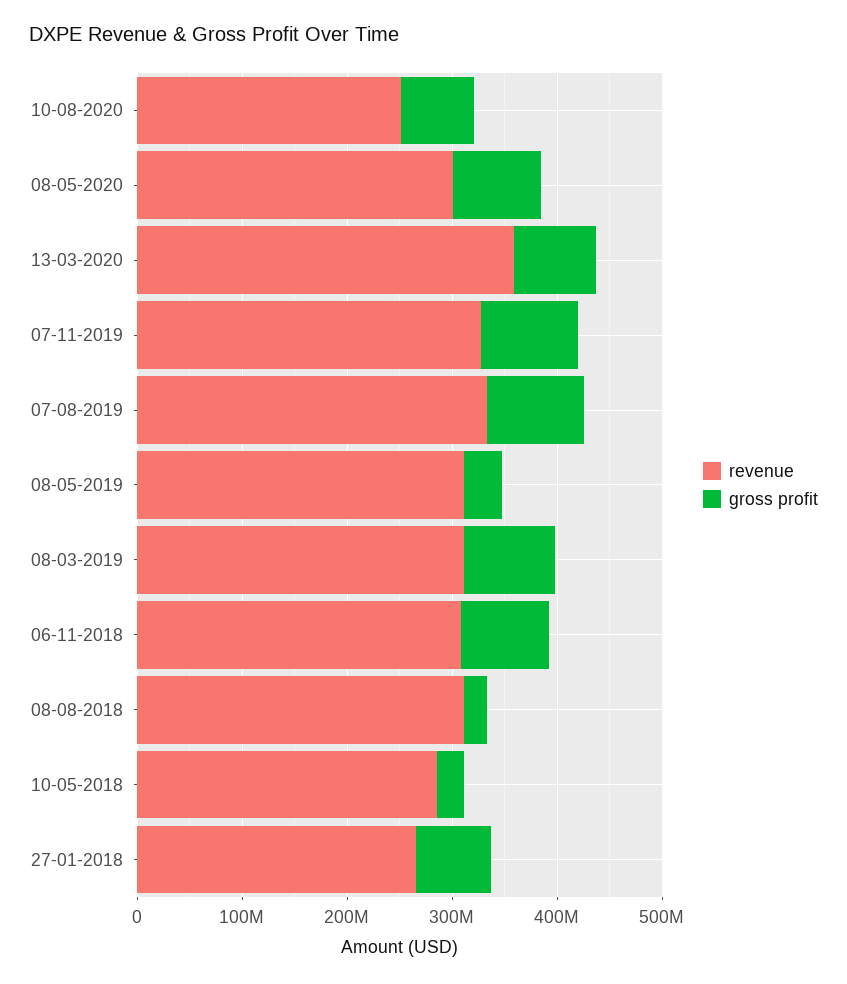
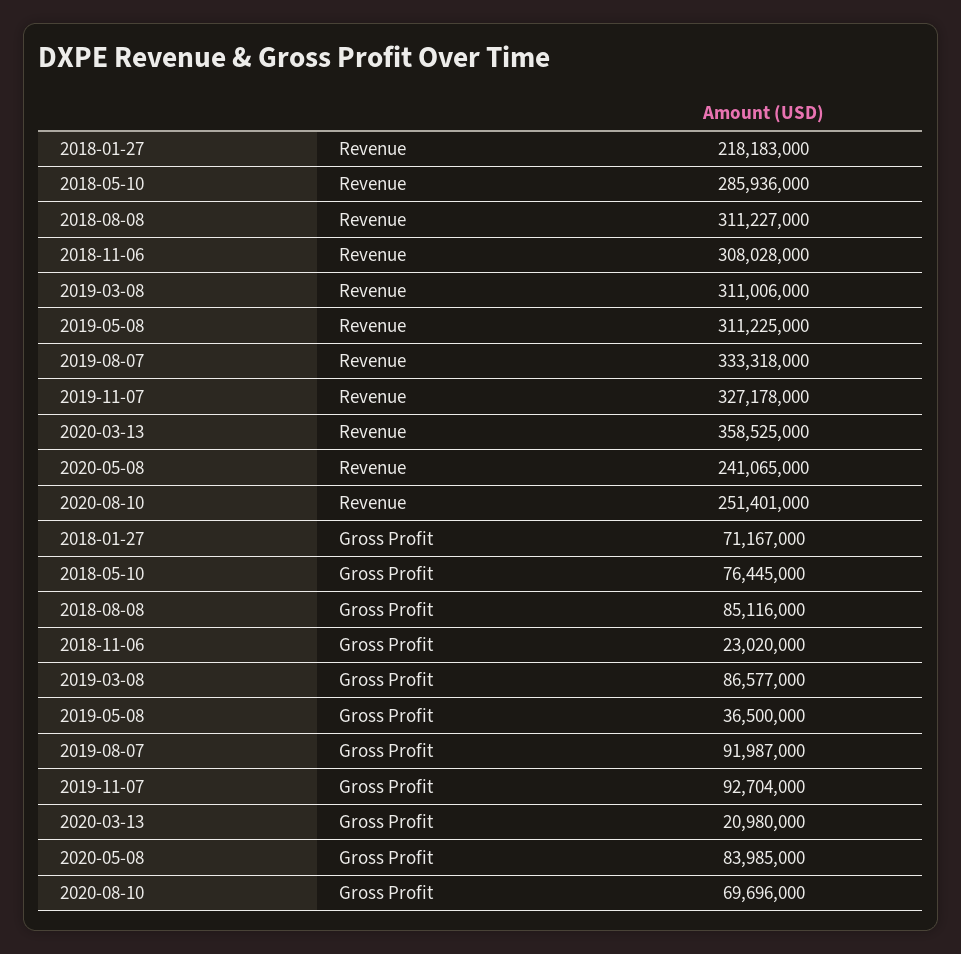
revenue, 08-05-2020: 300000000 -> 241065000
gross profit, 13-03-2020: 80000000 -> 20980000
gross profit, 06-11-2018: 80000000 -> 23020000
gross profit, 08-08-2018: 20000000 -> 85116000
gross profit, 10-05-2018: 20000000 -> 76445000
revenue, 27-01-2018: 260000000 -> 218183000

